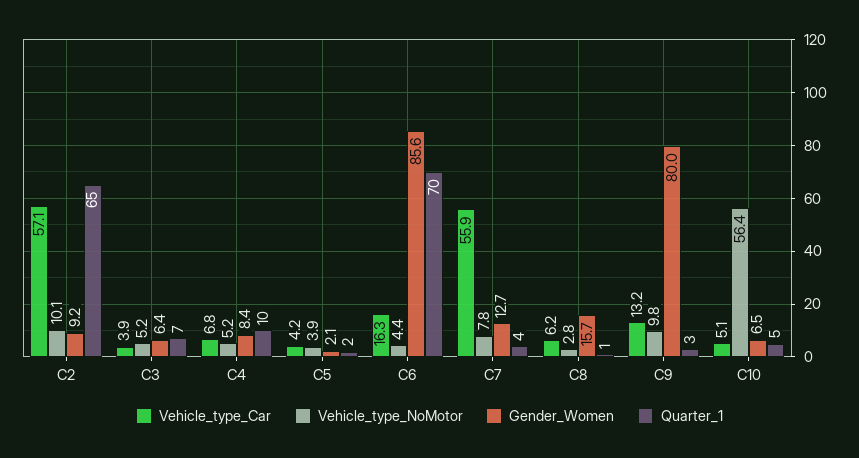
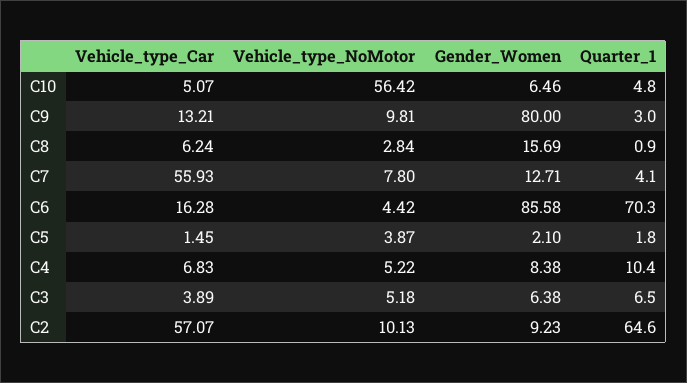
Vehicle_type_Car, C5: 4.2 -> 1.45

